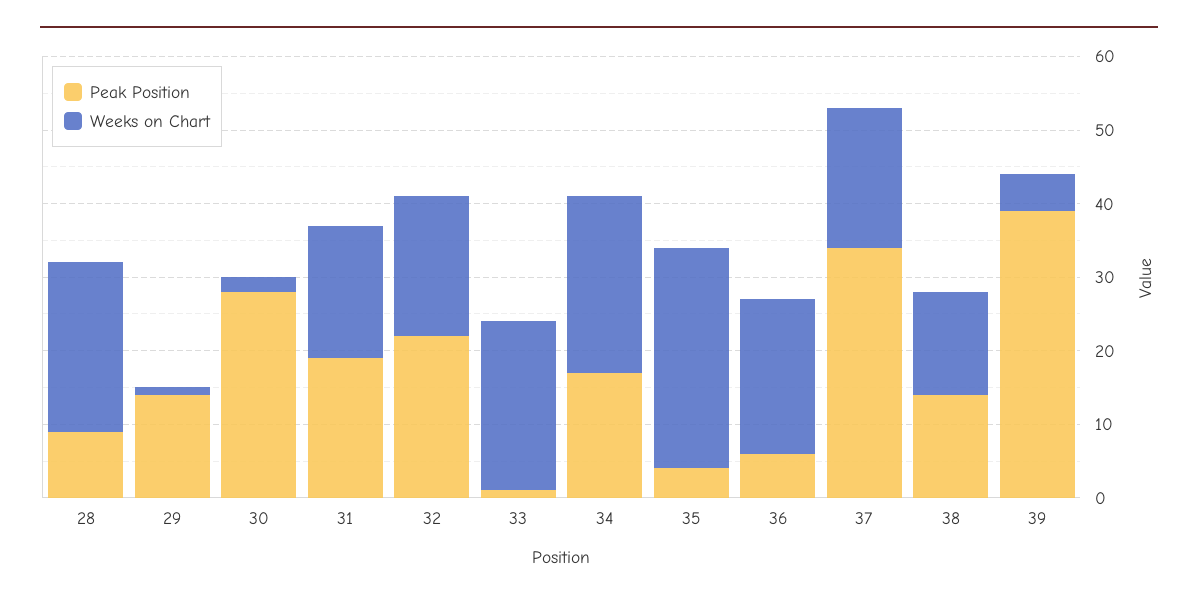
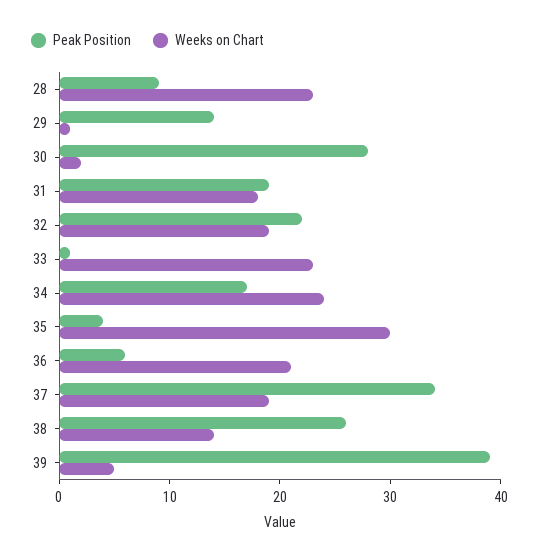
Peak Position, 38: 15 -> 26

